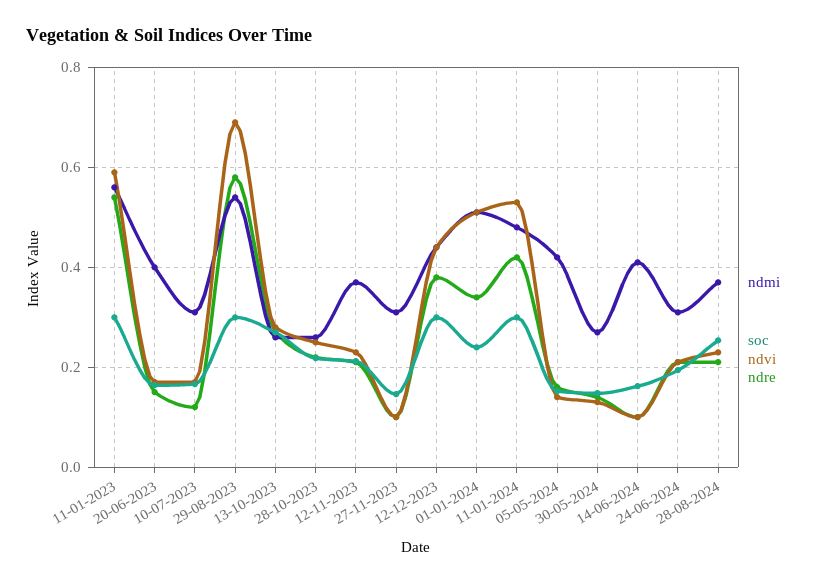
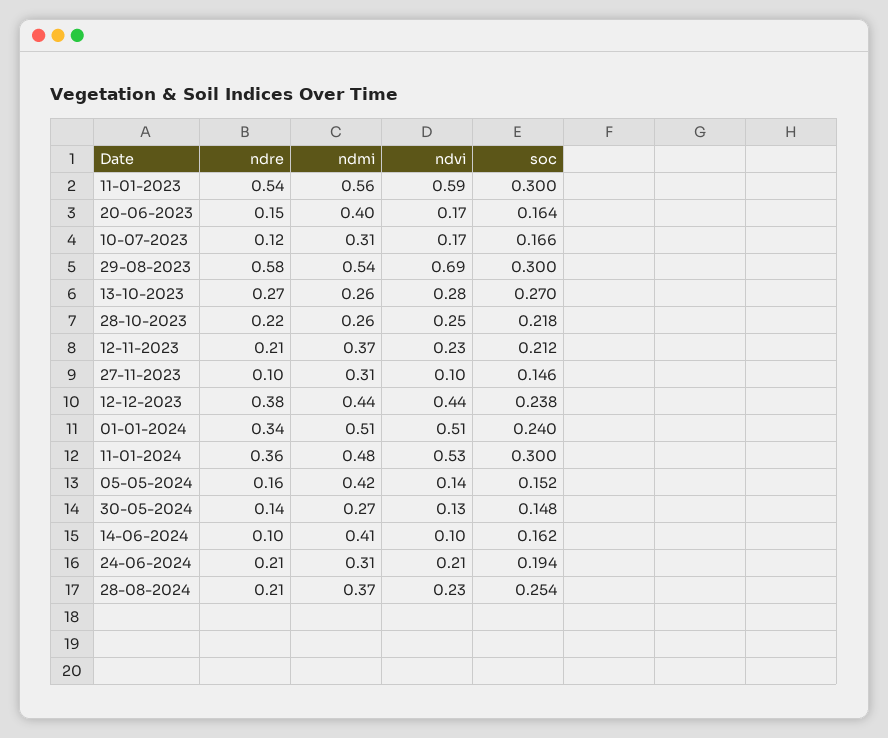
soc, 12-12-2023: 0.3 -> 0.238
ndre, 11-01-2024: 0.42 -> 0.36

